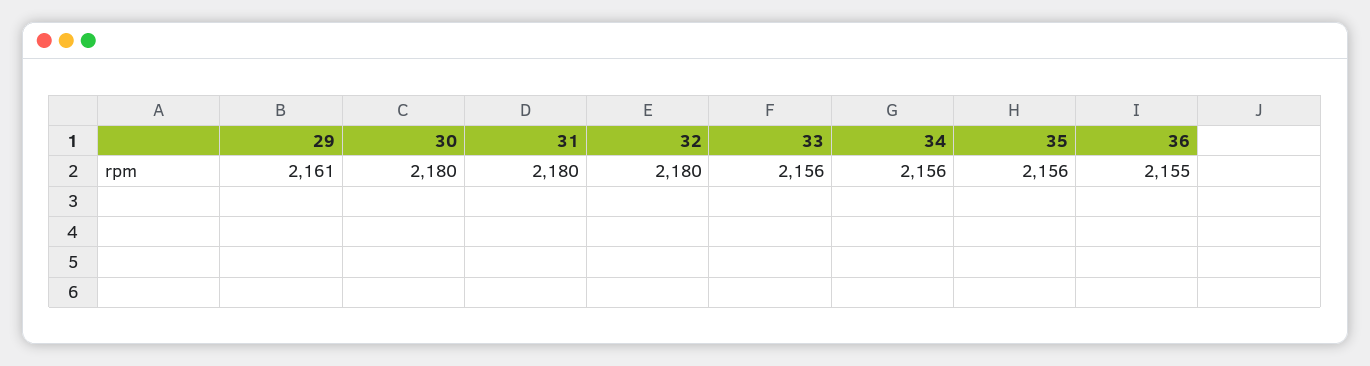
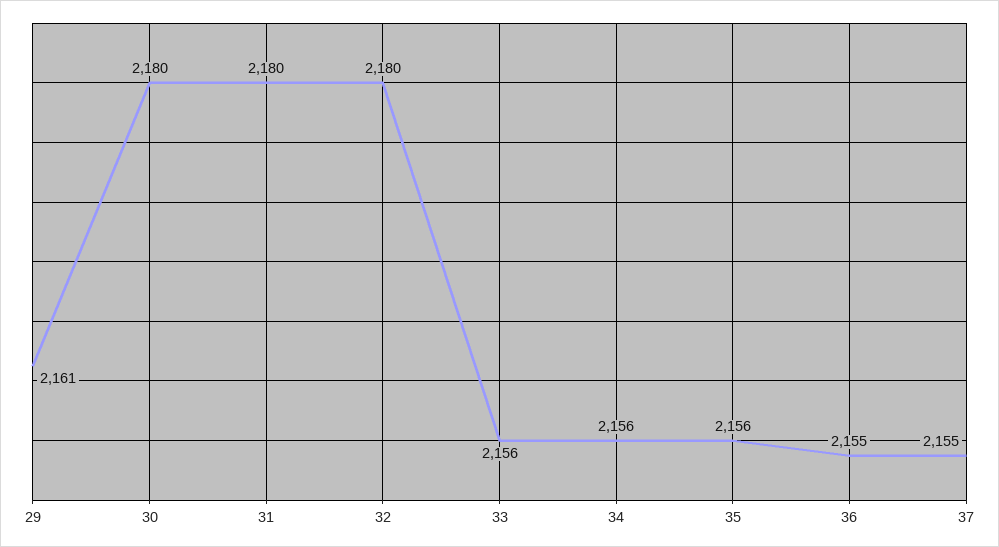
37: none -> 2155

